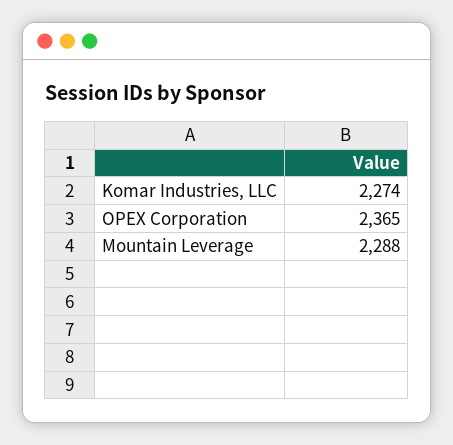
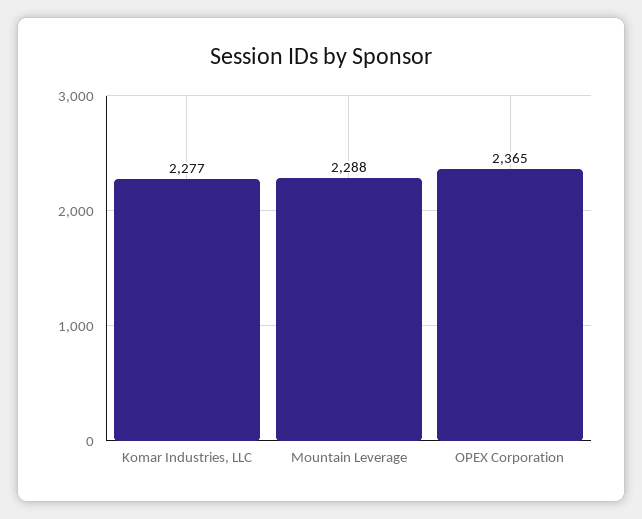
Komar Industries, LLC: 2274 -> 2277

